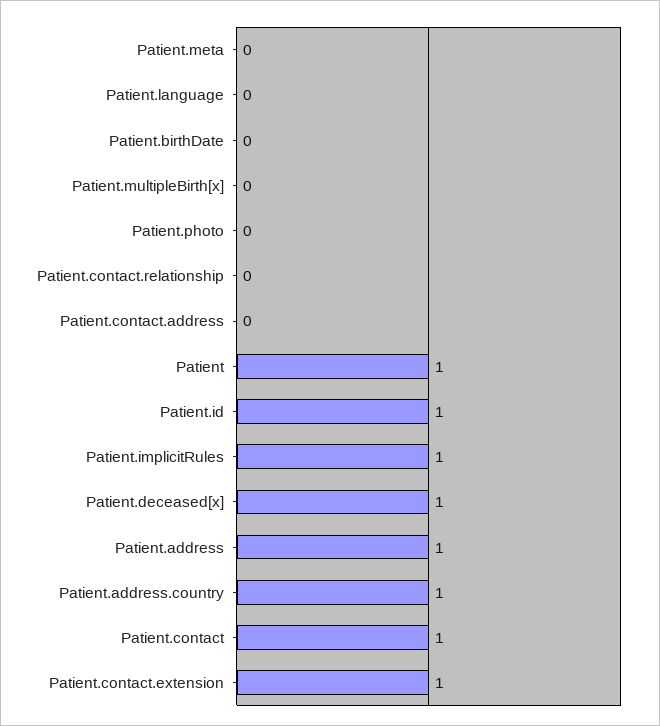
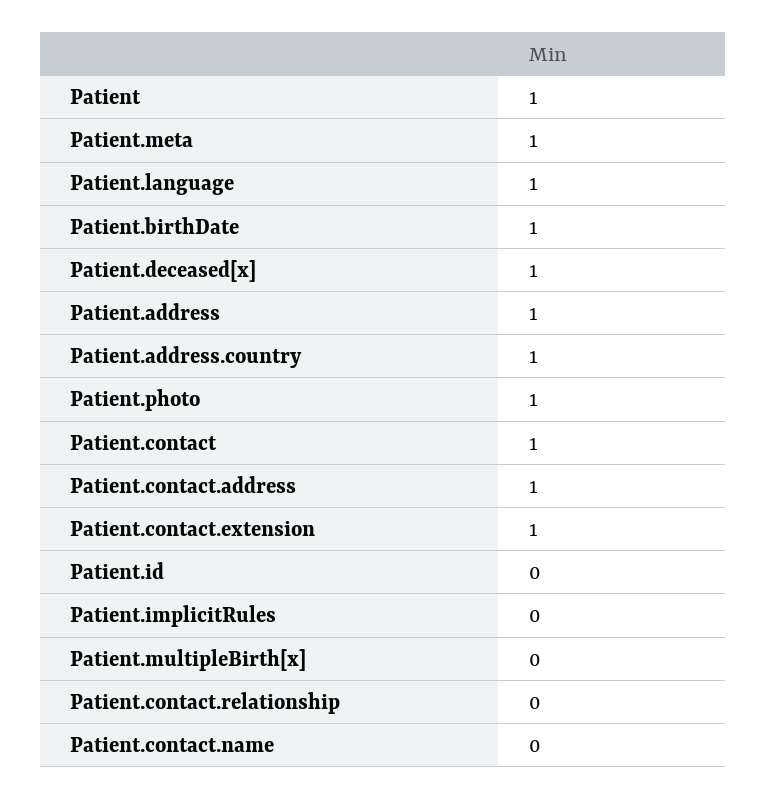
Patient.meta: 0 -> 1
Patient.language: 0 -> 1
Patient.birthDate: 0 -> 1
Patient.photo: 0 -> 1
Patient.contact.address: 0 -> 1
Patient.id: 1 -> 0
Patient.implicitRules: 1 -> 0
Patient.contact.name: none -> 0

